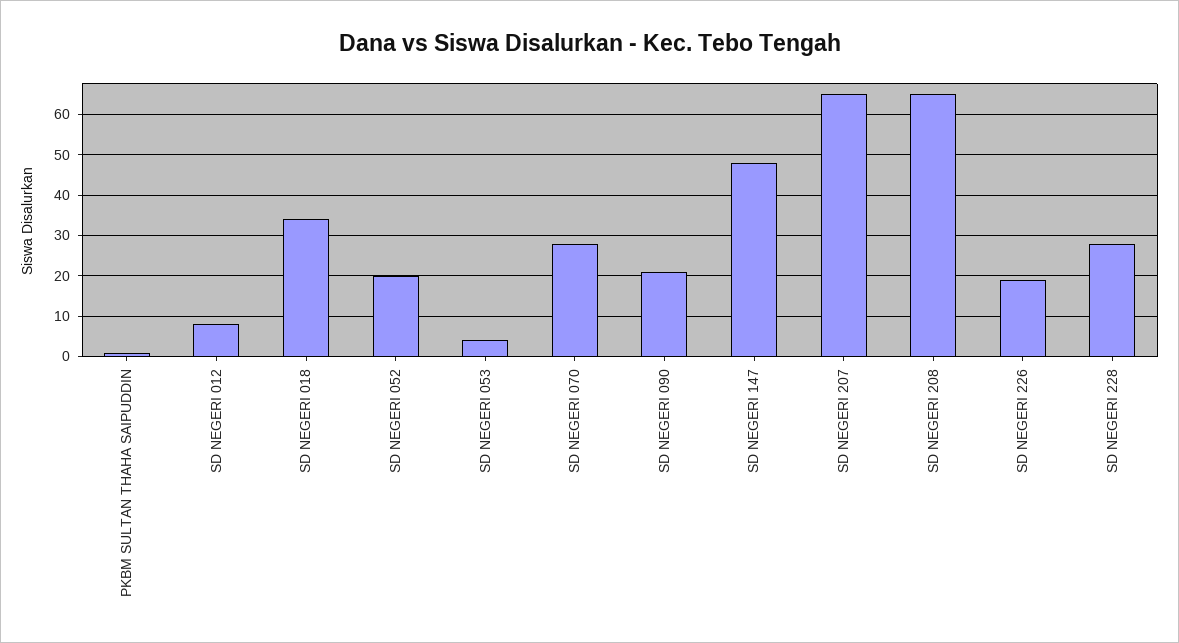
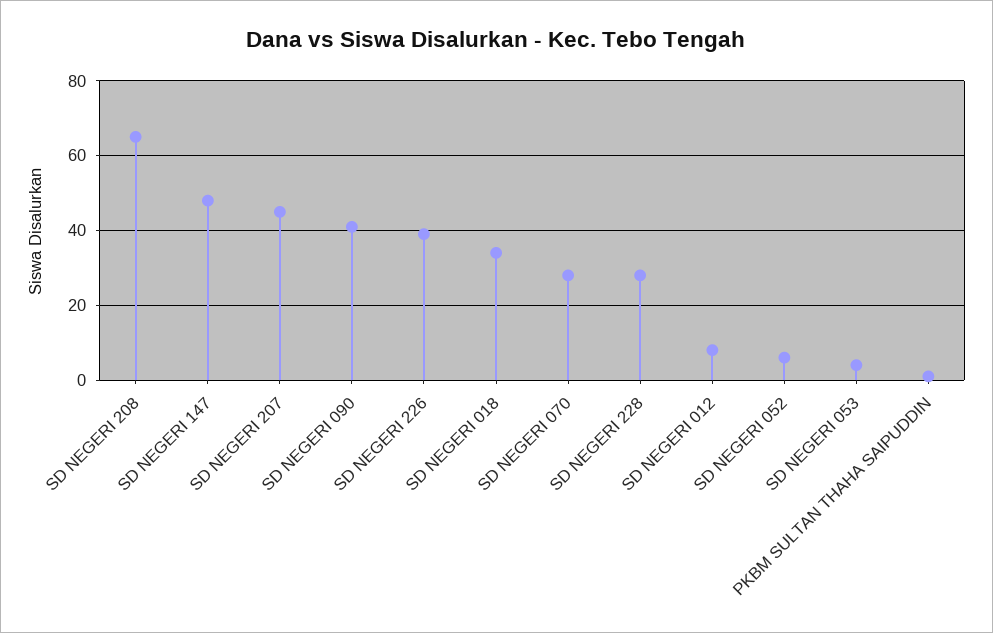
SD NEGERI 052: 20 -> 5
SD NEGERI 090: 20 -> 40
SD NEGERI 207: 65 -> 45
SD NEGERI 226: 20 -> 40

